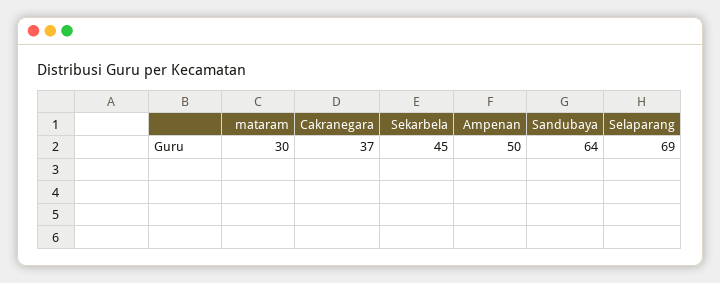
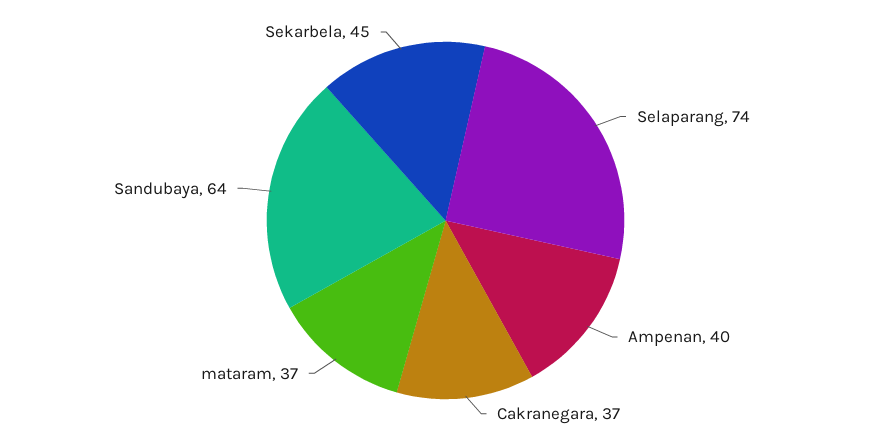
mataram: 30 -> 37
Ampenan: 50 -> 40
Selaparang: 69 -> 74

